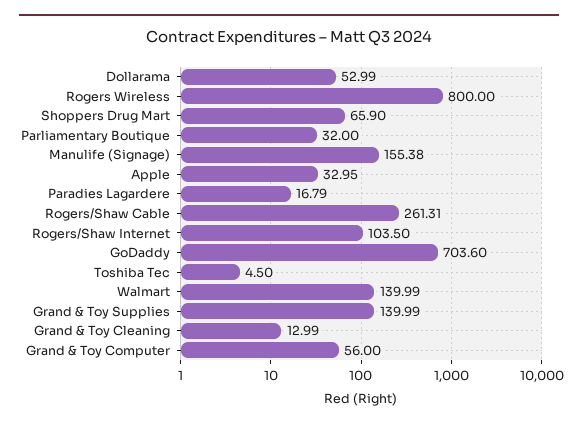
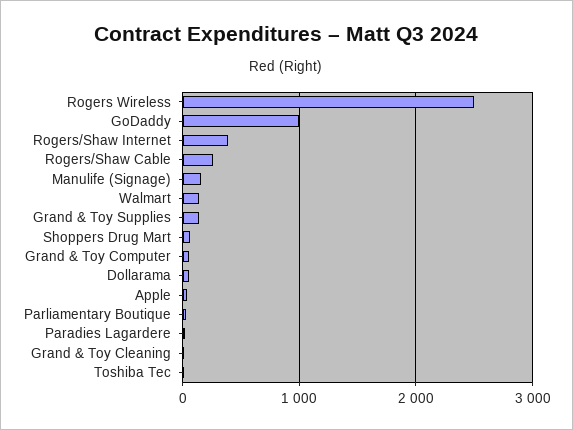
Rogers Wireless: 800 -> 2500
Rogers/Shaw Internet: 103.5 -> 400
GoDaddy: 703.6 -> 1000

